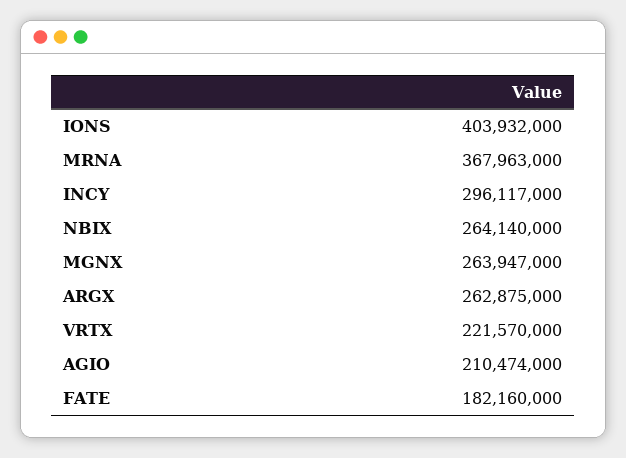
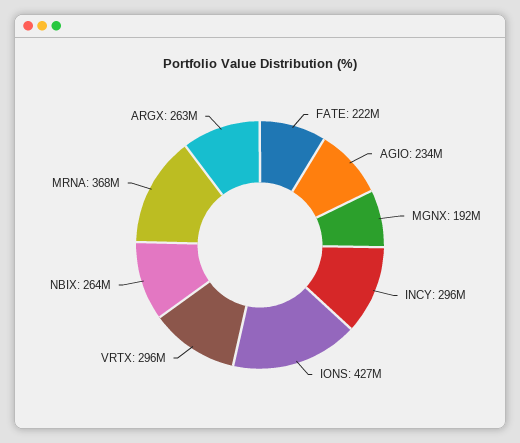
IONS: 403932000 -> 427000000
MGNX: 263947000 -> 192000000
VRTX: 221570000 -> 296000000
AGIO: 210474000 -> 234000000
FATE: 182160000 -> 222000000

